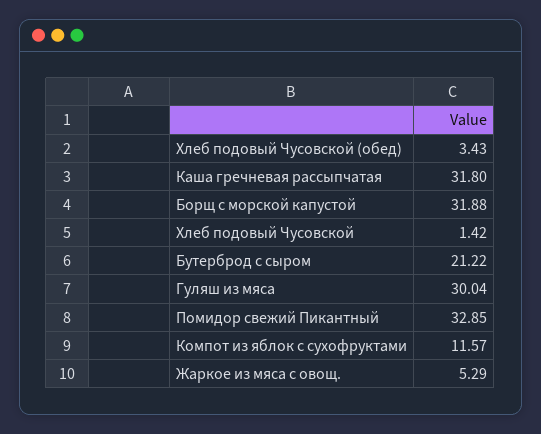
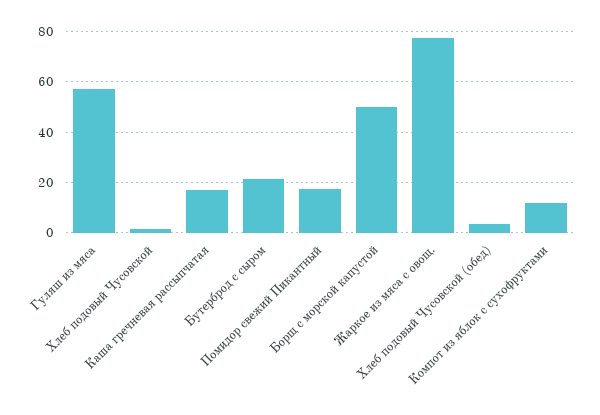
Каша гречневая рассыпчатая: 31.8 -> 17.5
Борщ с морской капустой: 31.88 -> 50
Гуляш из мяса: 30.04 -> 57.5
Помидор свежий Пикантный: 32.85 -> 17.5
Жаркое из мяса с овощ.: 5.29 -> 77.5

